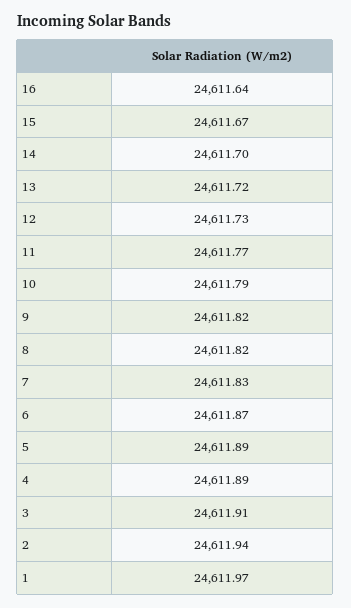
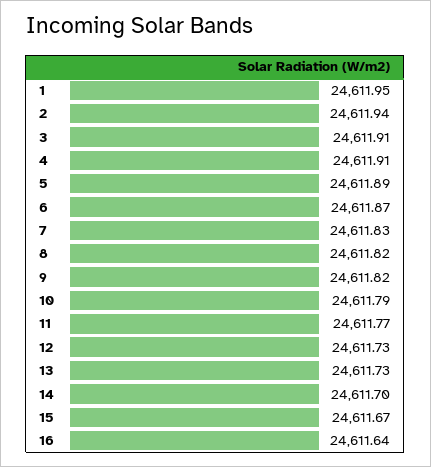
13: 24611.72 -> 24611.73
4: 24611.89 -> 24611.91
1: 24611.97 -> 24611.95

